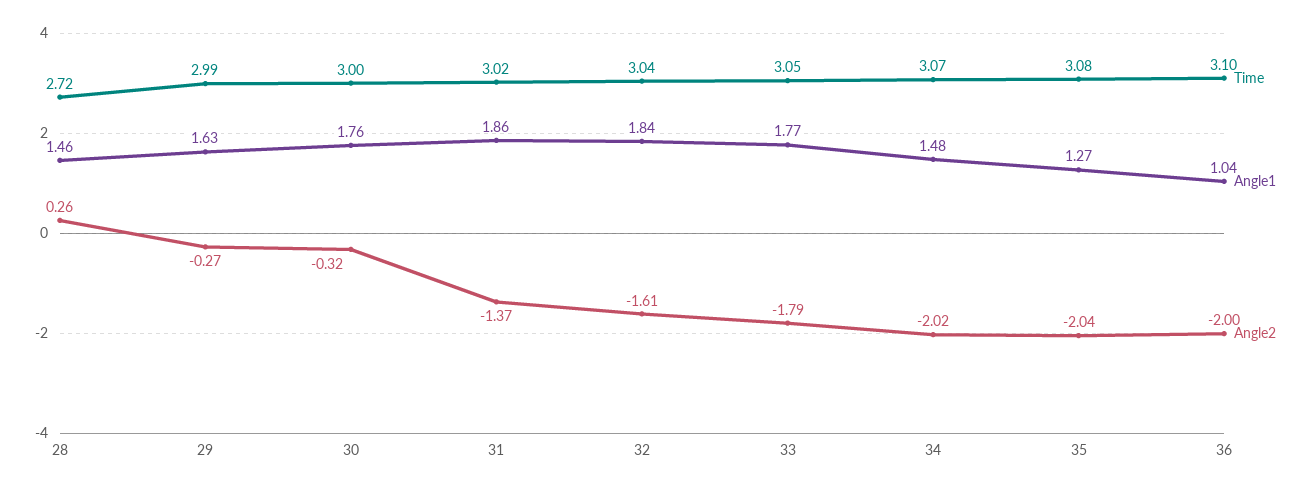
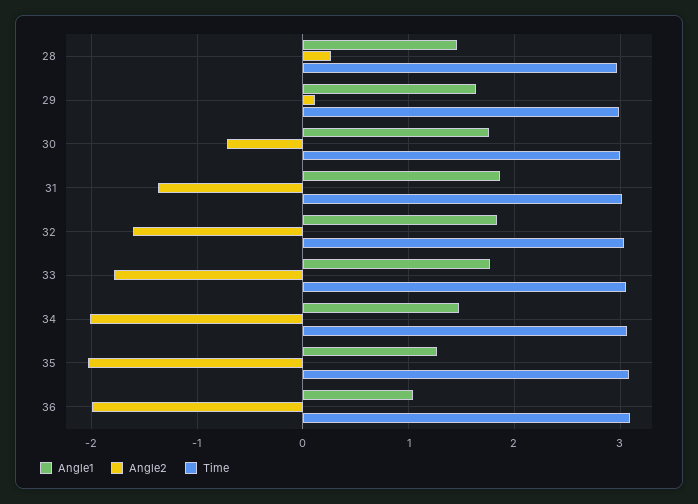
Time, 28: 2.72 -> 3
Angle2, 29: -0.27 -> 0.1
Angle2, 30: -0.32 -> -0.7

